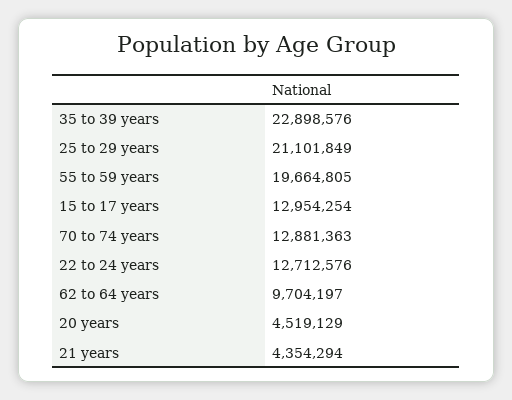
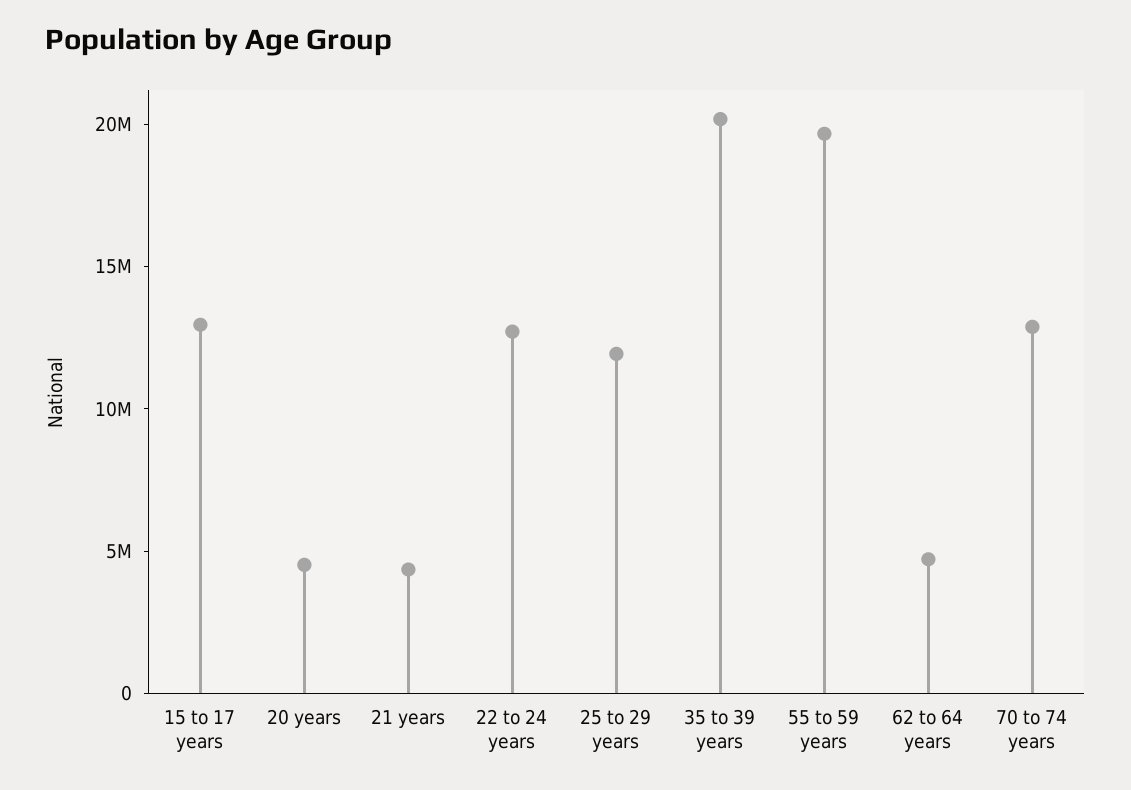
35 to 39 years: 22898576 -> 20000000
25 to 29 years: 21101849 -> 12000000
62 to 64 years: 9704197 -> 5000000

